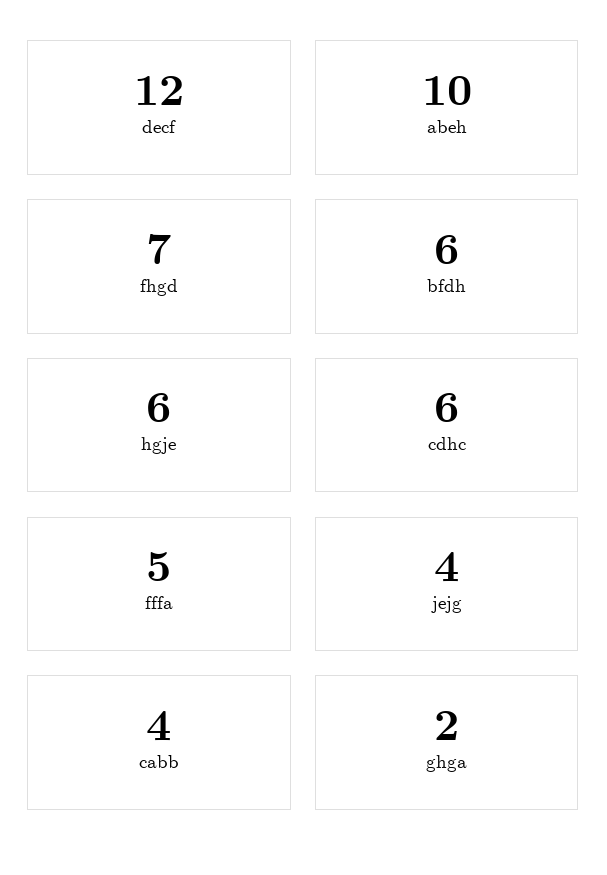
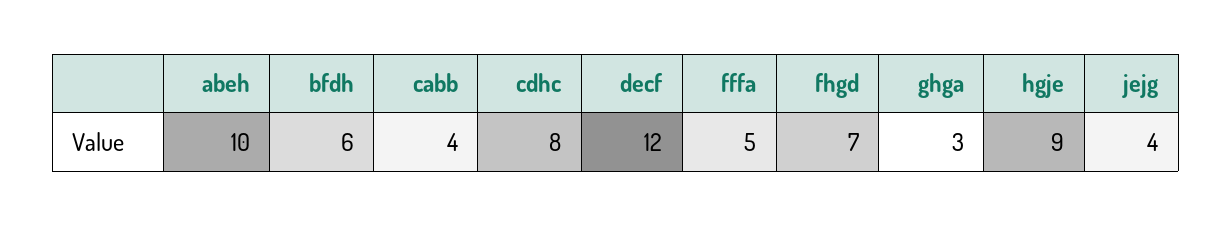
hgje: 6 -> 9
cdhc: 6 -> 8
ghga: 2 -> 3

